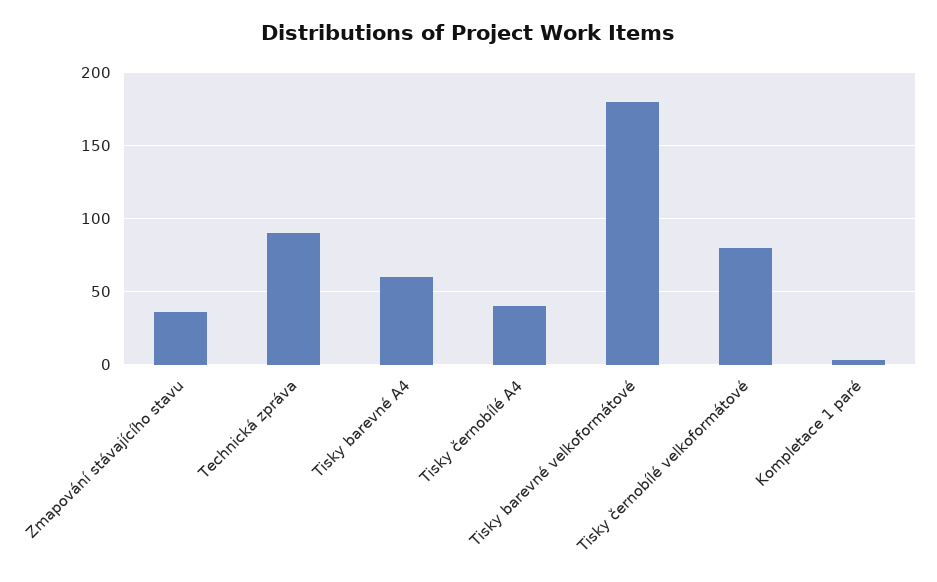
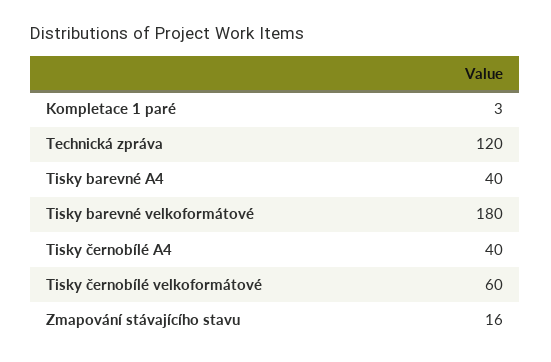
Zmapování stávajícího stavu: 35 -> 16
Technická zpráva: 90 -> 120
Tisky barevné A4: 60 -> 40
Tisky černobílé velkoformátové: 80 -> 60

